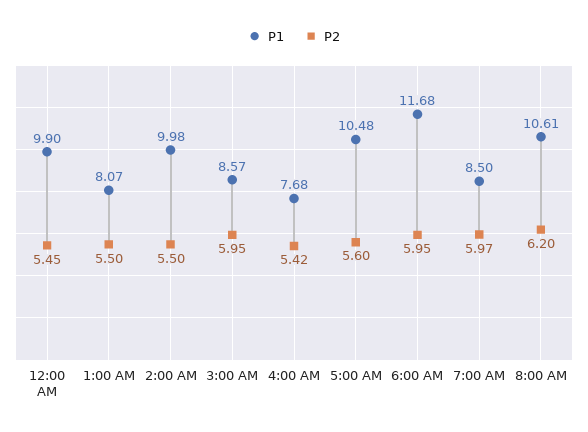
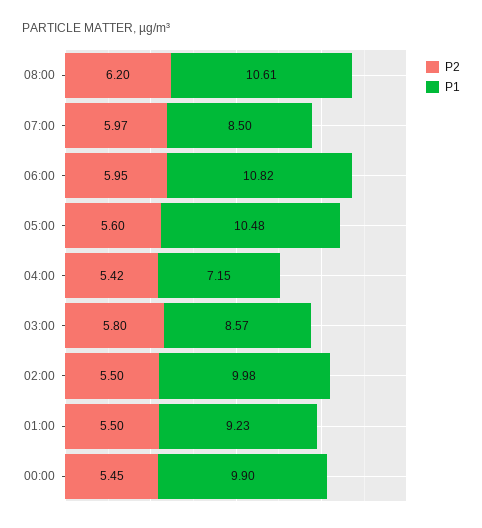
P1, 1:00 AM: 8.07 -> 9.23
P2, 3:00 AM: 5.95 -> 5.8
P1, 4:00 AM: 7.68 -> 7.15
P1, 6:00 AM: 11.68 -> 10.82

